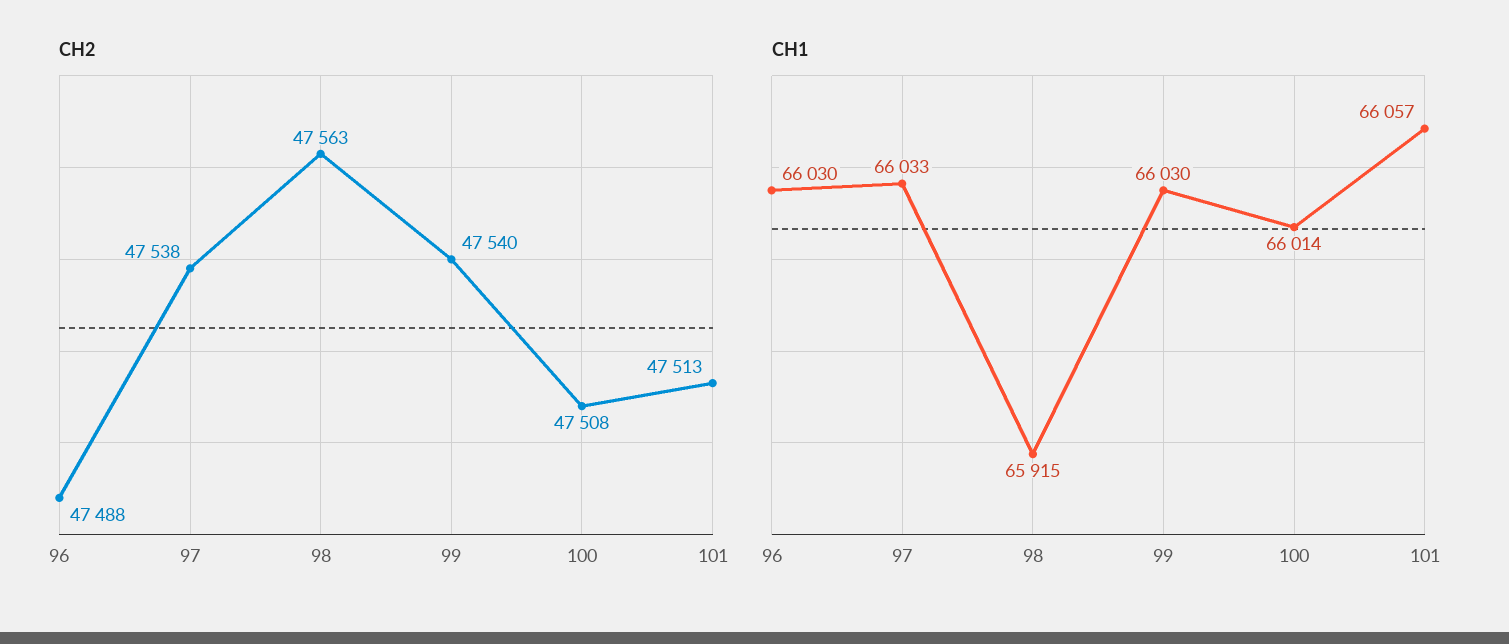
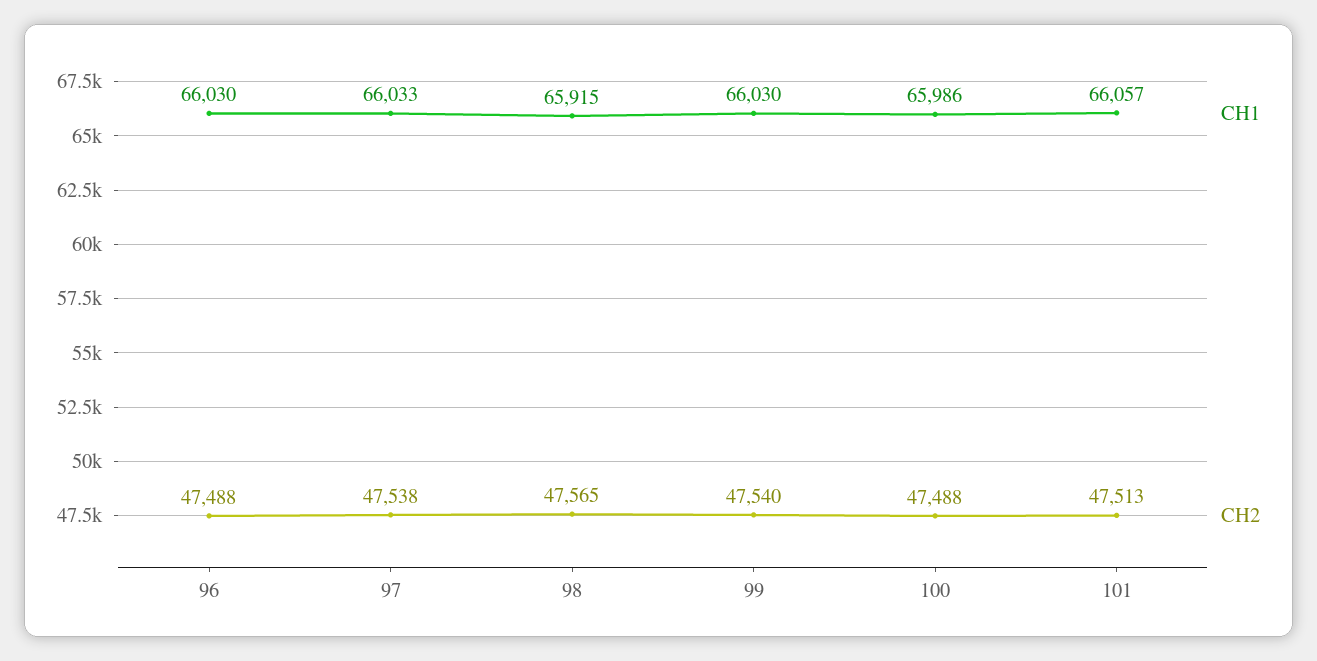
CH2, 98: 47563 -> 47565
CH2, 100: 47508 -> 47488
CH1, 100: 66014 -> 65986

